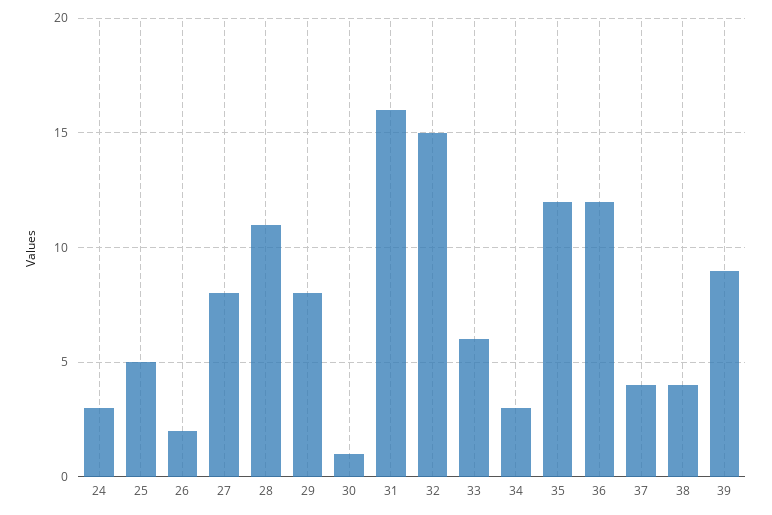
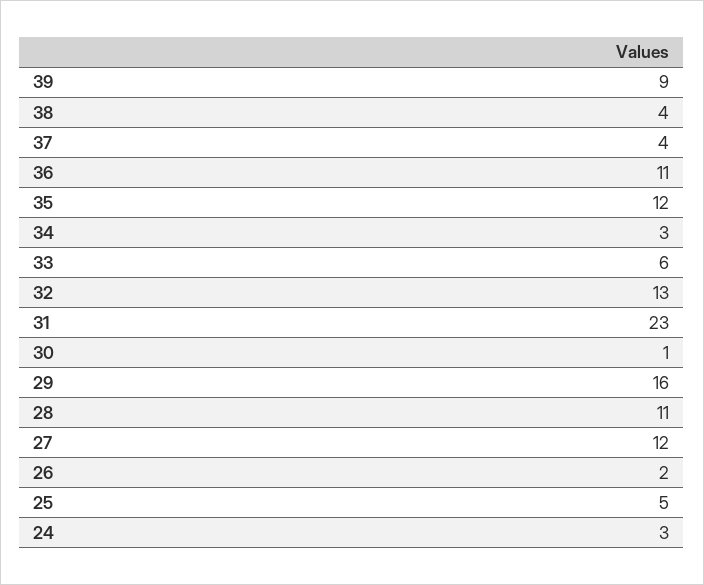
27: 8 -> 12
29: 8 -> 16
31: 16 -> 23
32: 15 -> 13
36: 12 -> 11

